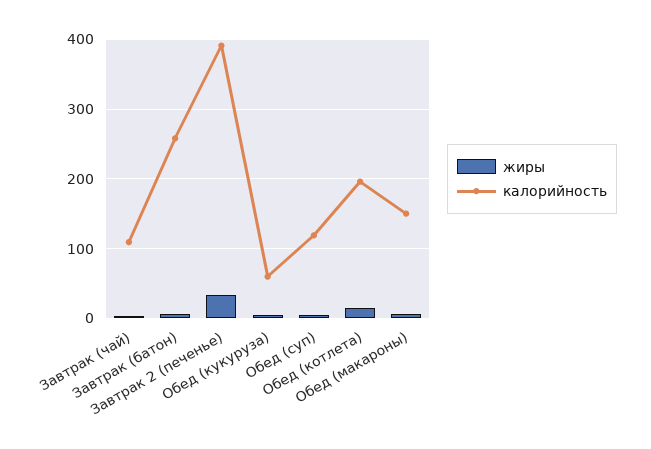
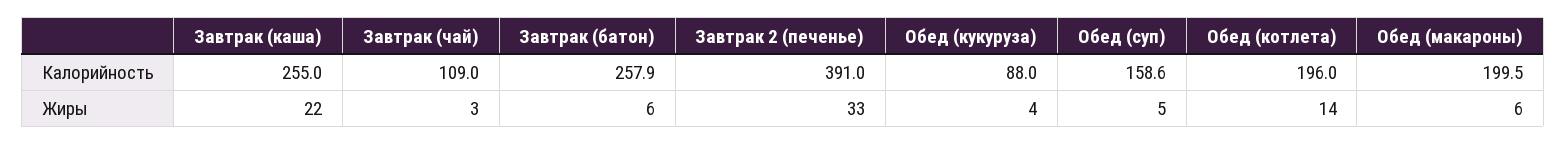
калорийность, Обед (кукуруза): 60 -> 88
калорийность, Обед (суп): 120 -> 158.6
калорийность, Обед (макароны): 150 -> 199.5
калорийность, Завтрак (каша): none -> 255
жиры, Завтрак (каша): none -> 22

